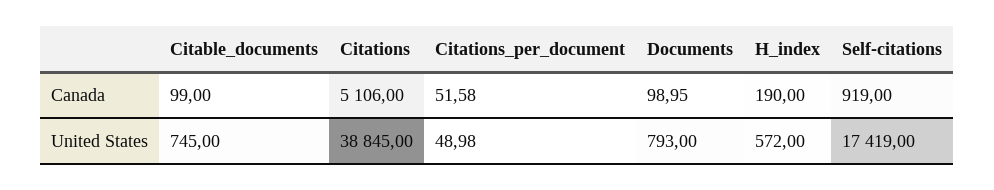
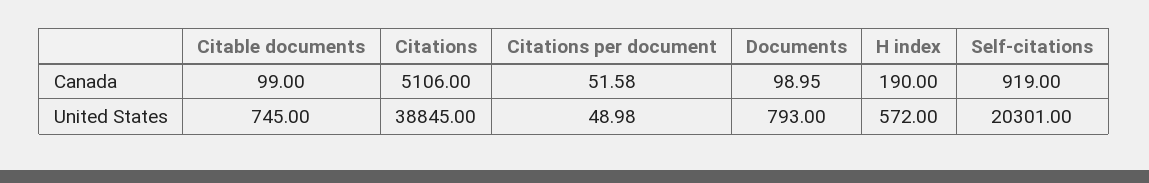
Self-citations, United States: 17419 -> 20301

